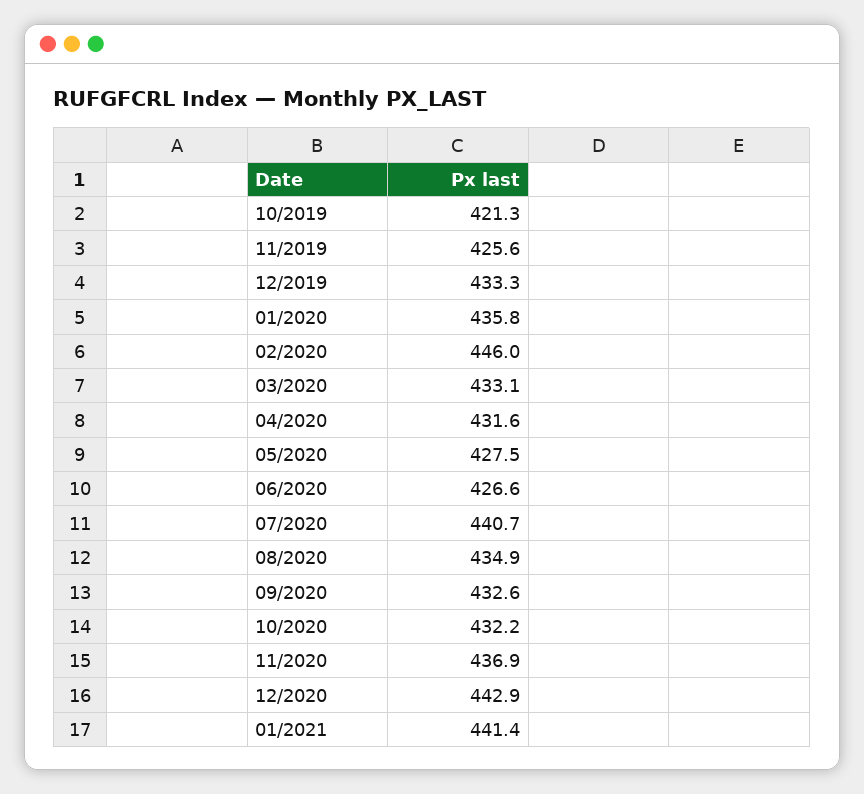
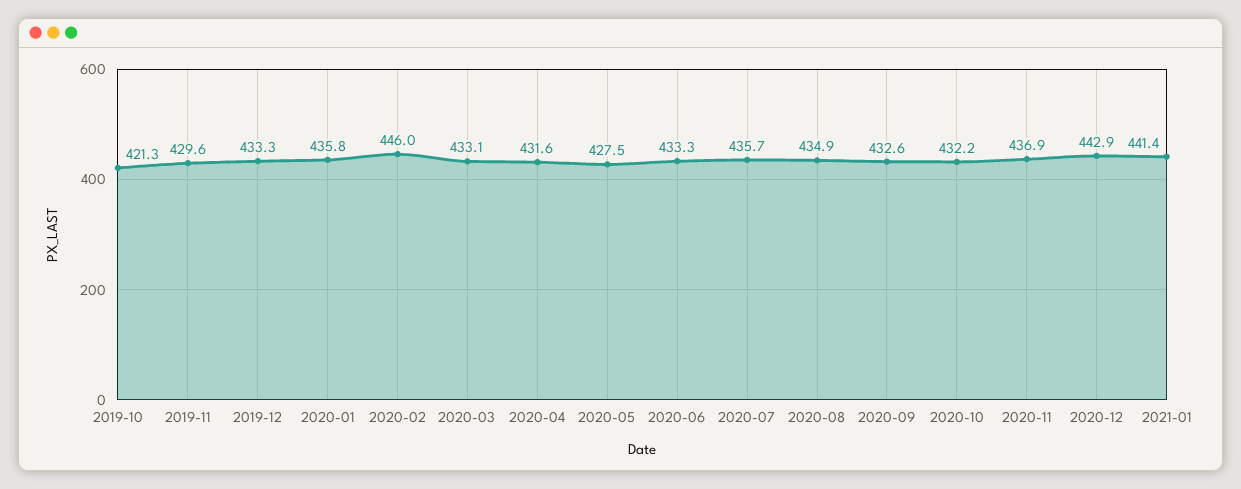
11/2019: 425.6 -> 429.6
06/2020: 426.6 -> 433.3
07/2020: 440.7 -> 435.7

